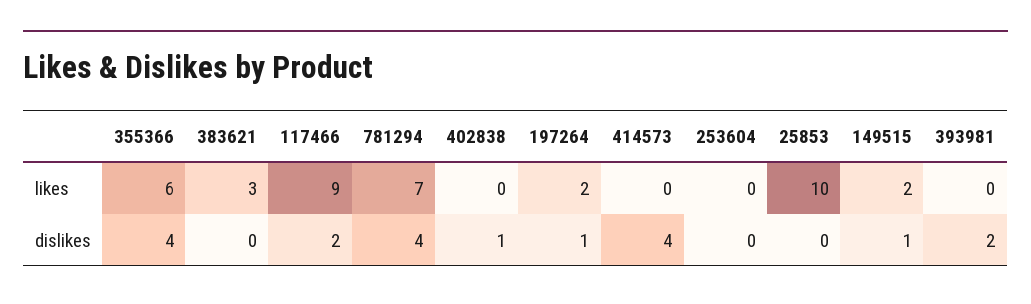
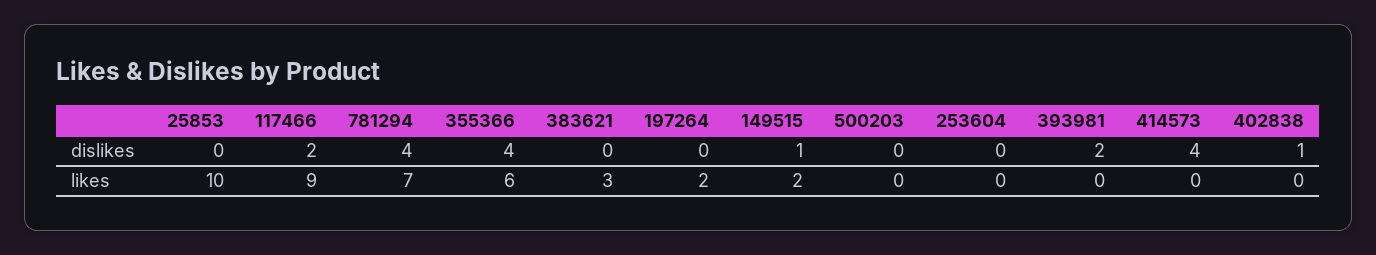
197264, dislikes: 1 -> 0
500203, dislikes: none -> 0
500203, likes: none -> 0

